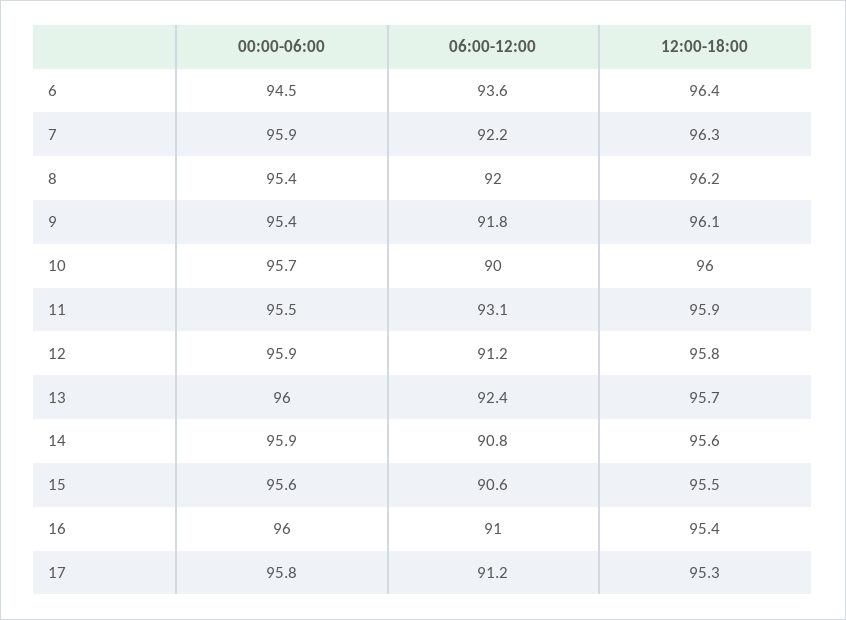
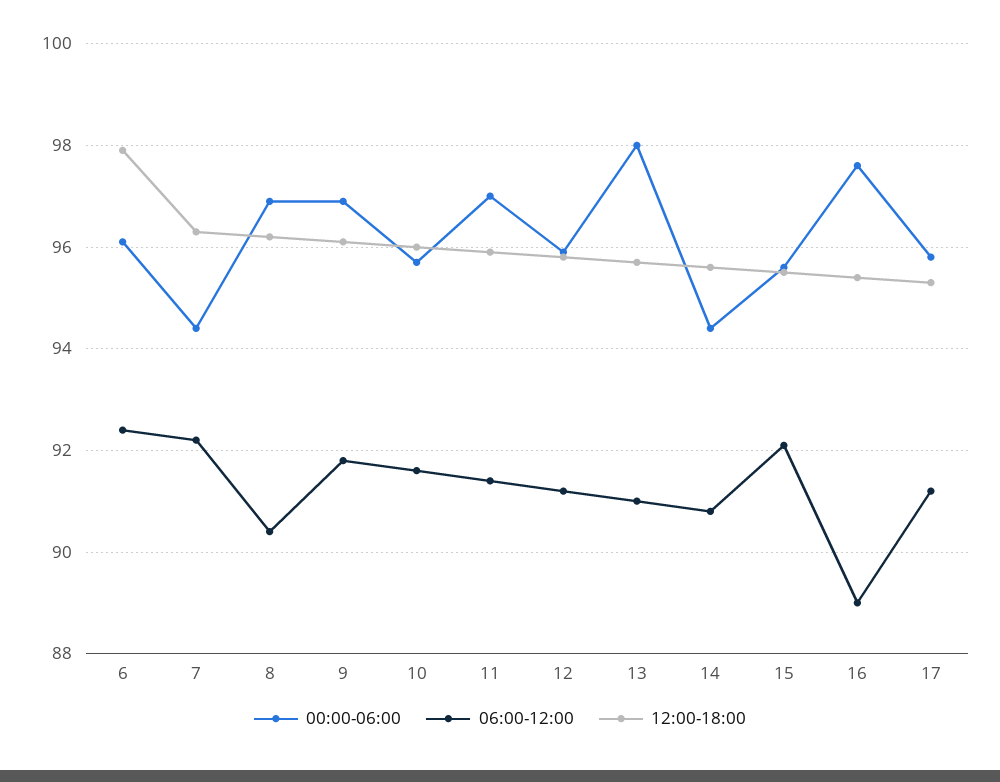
00:00-06:00, 6: 94.5 -> 96
06:00-12:00, 6: 93.6 -> 92.5
12:00-18:00, 6: 96.4 -> 98
00:00-06:00, 7: 95.9 -> 94.5
00:00-06:00, 8: 95.4 -> 97
06:00-12:00, 8: 92 -> 90.5
00:00-06:00, 9: 95.4 -> 97
06:00-12:00, 10: 90 -> 91.5
00:00-06:00, 11: 95.5 -> 97
06:00-12:00, 11: 93.1 -> 91.5
00:00-06:00, 13: 96 -> 98
06:00-12:00, 13: 92.4 -> 91
00:00-06:00, 14: 95.9 -> 94.5
06:00-12:00, 15: 90.6 -> 92
00:00-06:00, 16: 96 -> 97.5
06:00-12:00, 16: 91 -> 89

